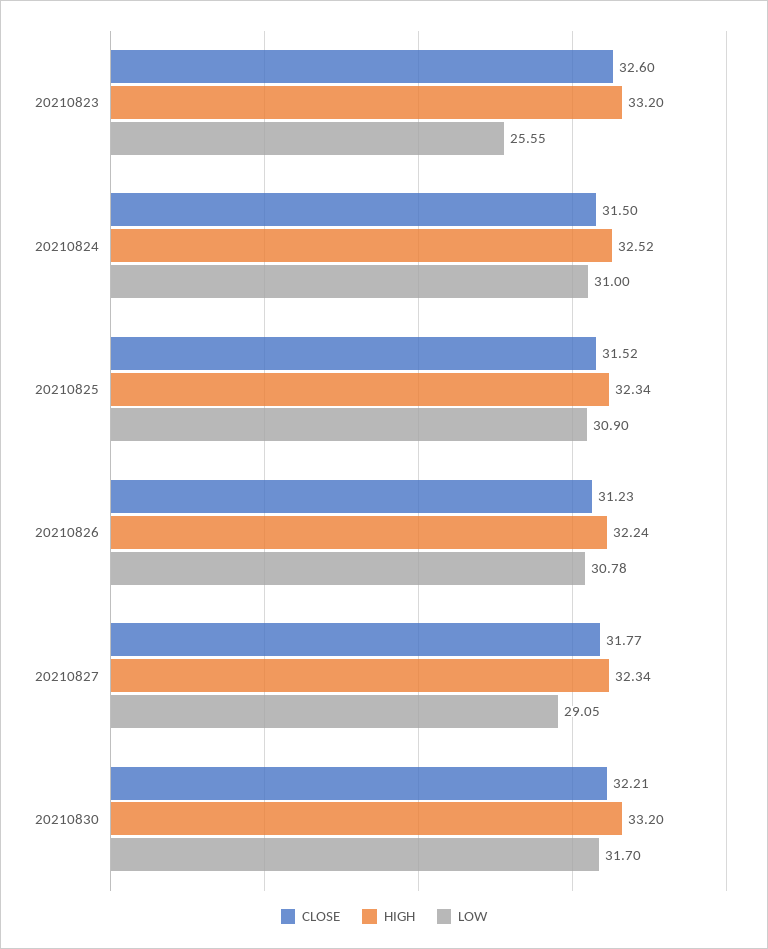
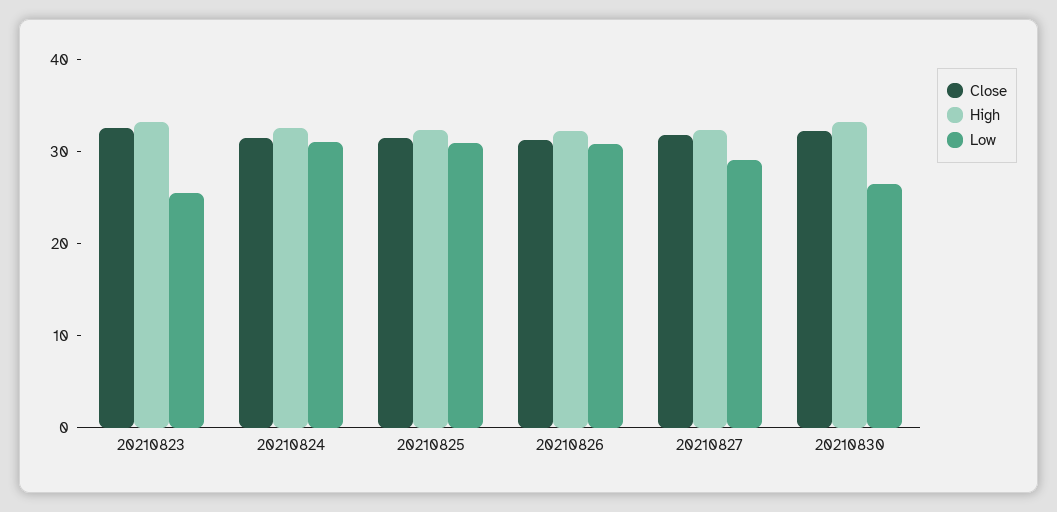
LOW, 20210830: 31.7 -> 26

